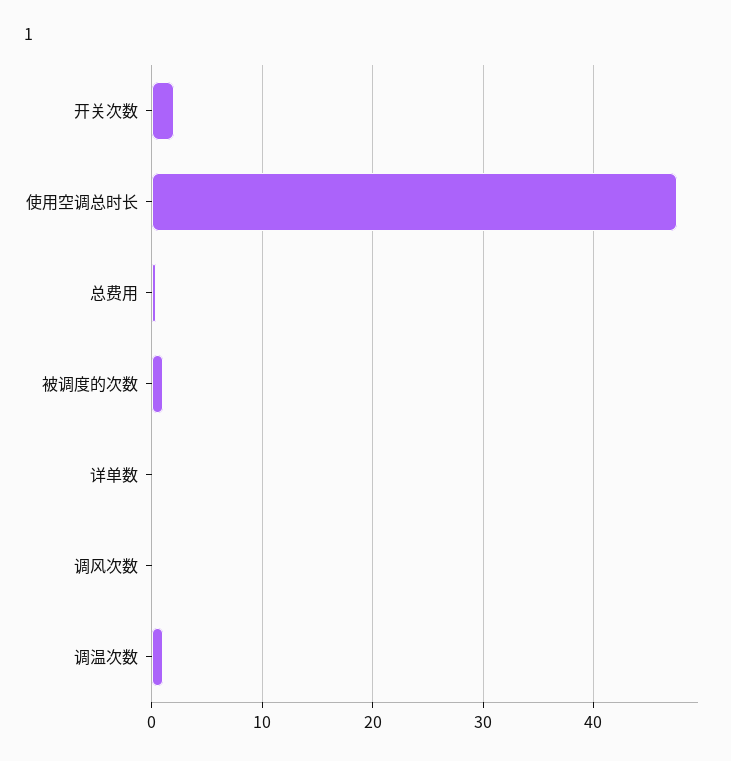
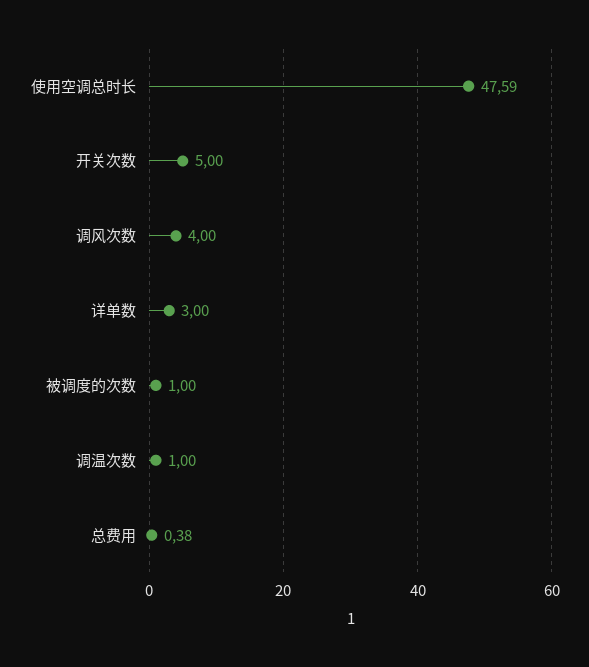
开关次数: 2 -> 5
详单数: 0 -> 3
调风次数: 0 -> 4

